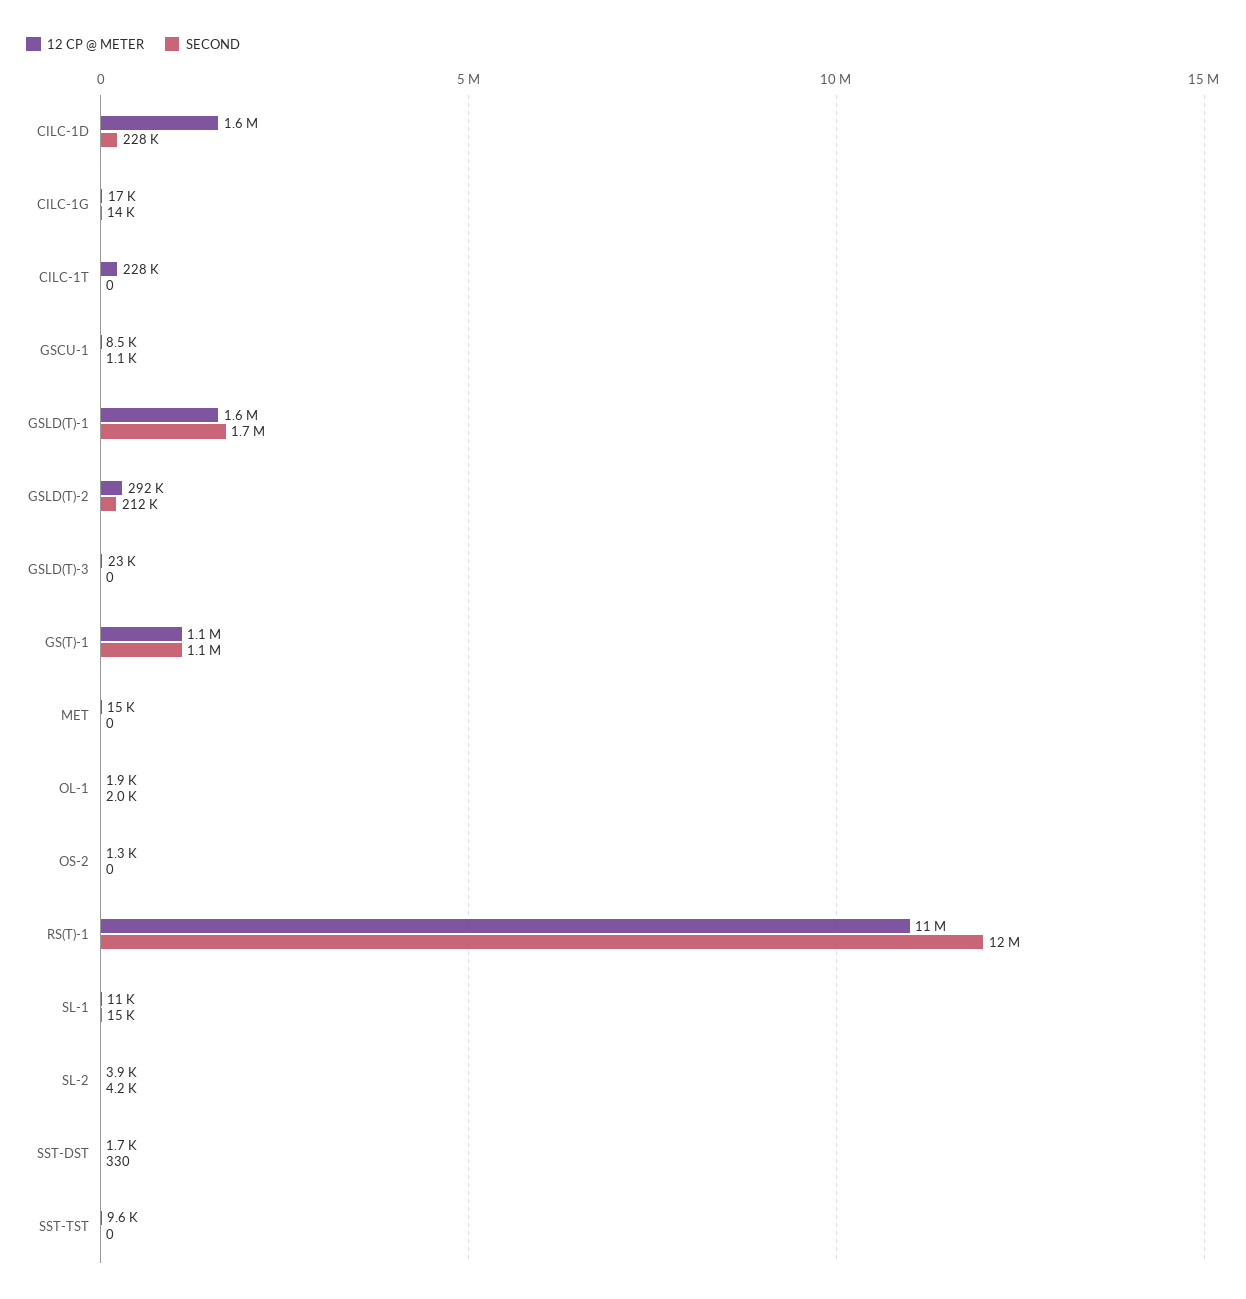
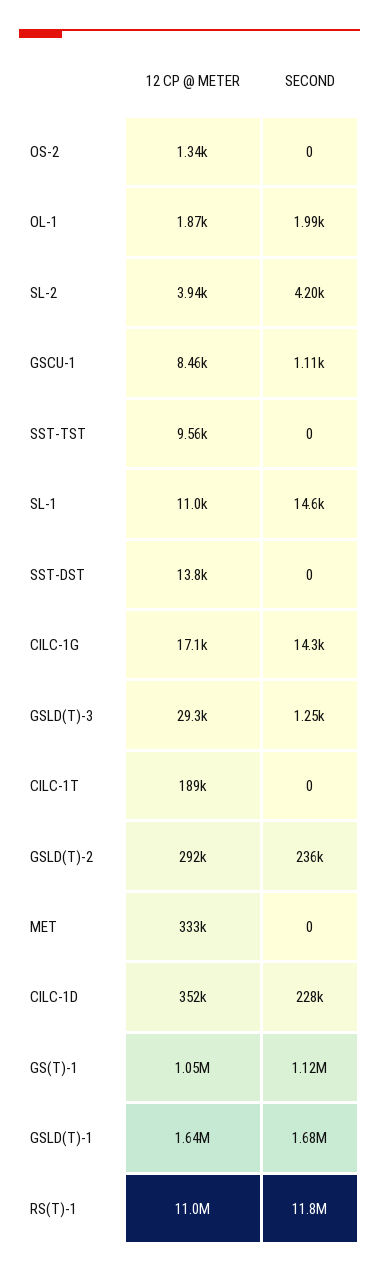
12 CP @ METER, CILC-1D: 1600000 -> 352000
12 CP @ METER, CILC-1T: 228000 -> 189000
SECOND, GSLD(T)-2: 212000 -> 236000
12 CP @ METER, GSLD(T)-3: 23000 -> 29300
SECOND, GSLD(T)-3: 0 -> 1250
12 CP @ METER, MET: 15000 -> 333000
12 CP @ METER, SST-DST: 1700 -> 13800
SECOND, SST-DST: 330 -> 0

